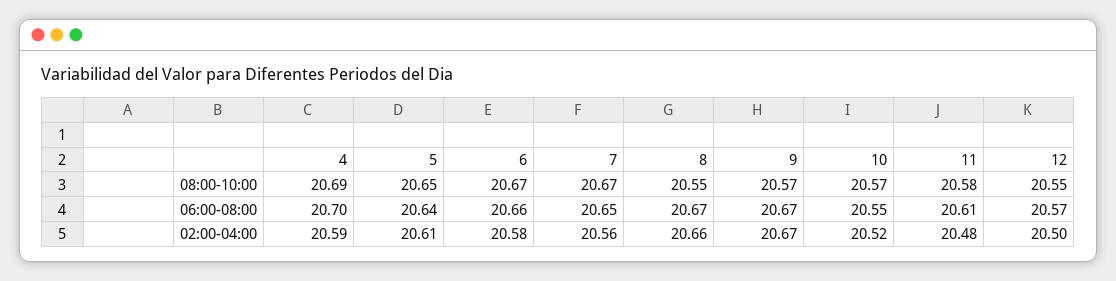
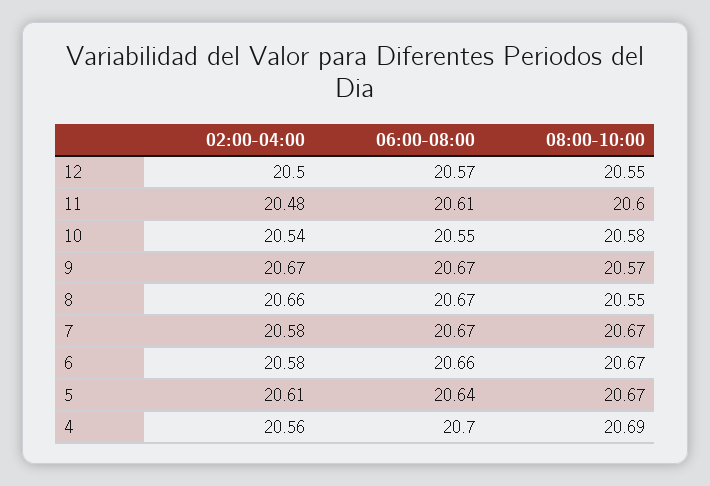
5, 08:00-10:00: 20.65 -> 20.67
10, 08:00-10:00: 20.57 -> 20.58
11, 08:00-10:00: 20.58 -> 20.6
7, 06:00-08:00: 20.65 -> 20.67
4, 02:00-04:00: 20.59 -> 20.56
7, 02:00-04:00: 20.56 -> 20.58
10, 02:00-04:00: 20.52 -> 20.54

